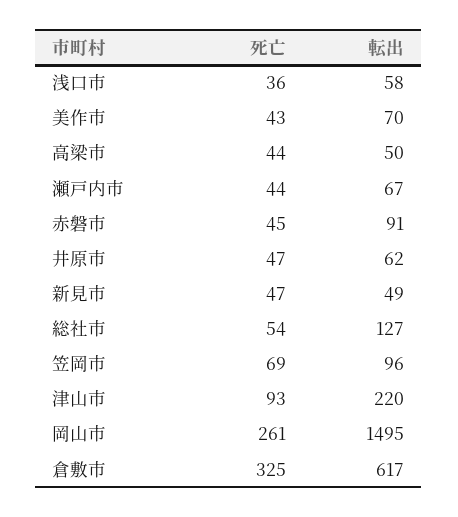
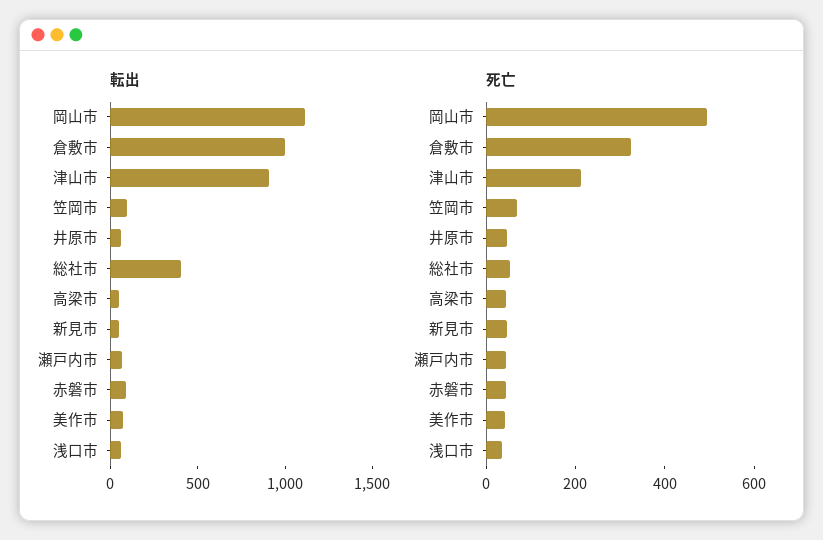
転出, 総社市: 127 -> 400
死亡, 津山市: 93 -> 200
転出, 津山市: 220 -> 900
死亡, 岡山市: 261 -> 500
転出, 岡山市: 1495 -> 1100
転出, 倉敷市: 617 -> 1000

